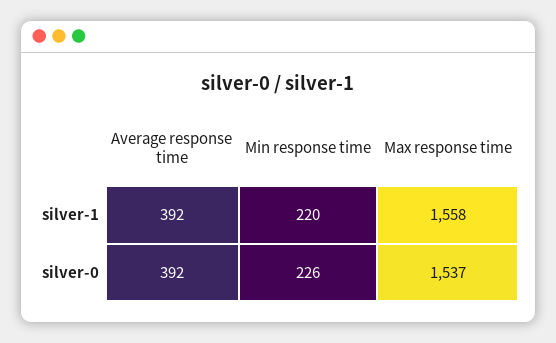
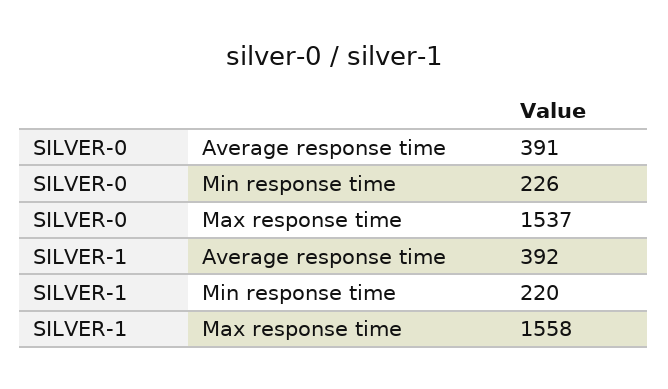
Average response time, silver-0: 392 -> 391

